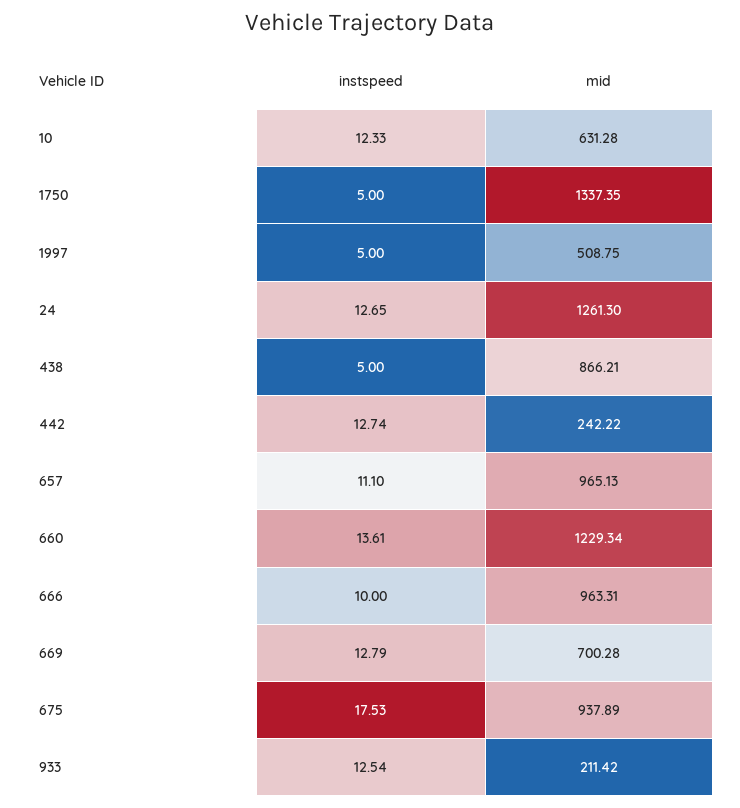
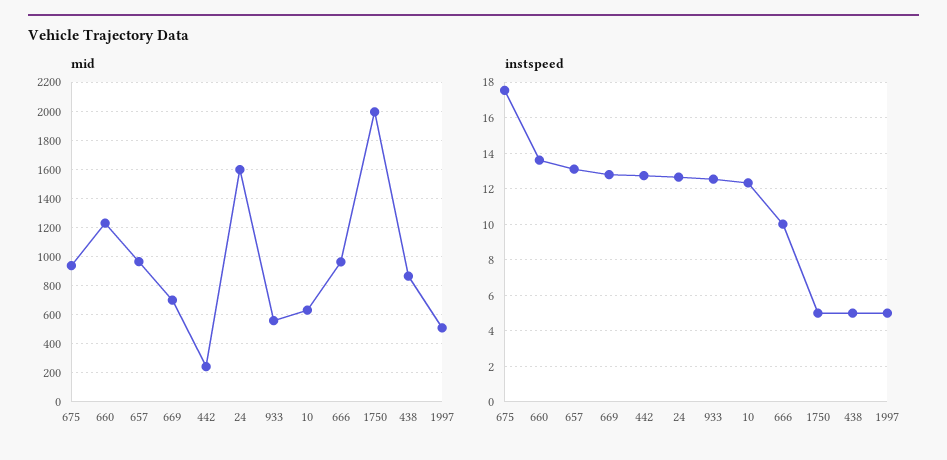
mid, 1750: 1337.35 -> 2000
mid, 24: 1261.3 -> 1600
instspeed, 657: 11.1 -> 13
mid, 933: 211.42 -> 550

